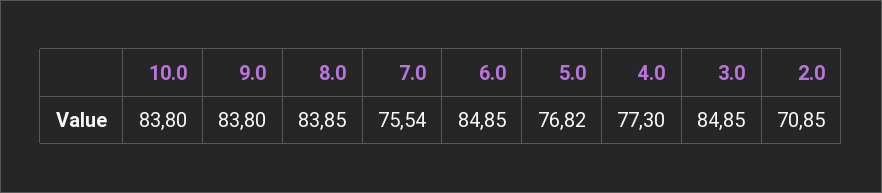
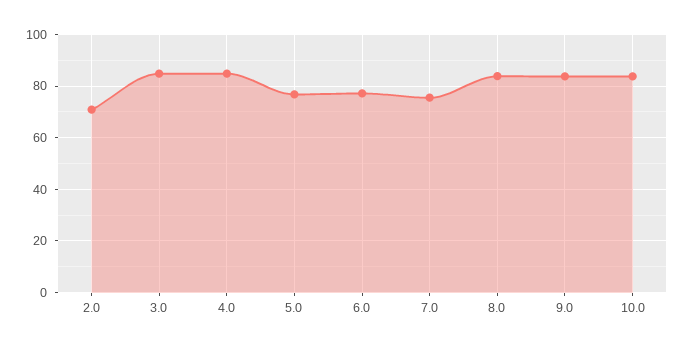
6.0: 84.85 -> 77.5
4.0: 77.3 -> 85

